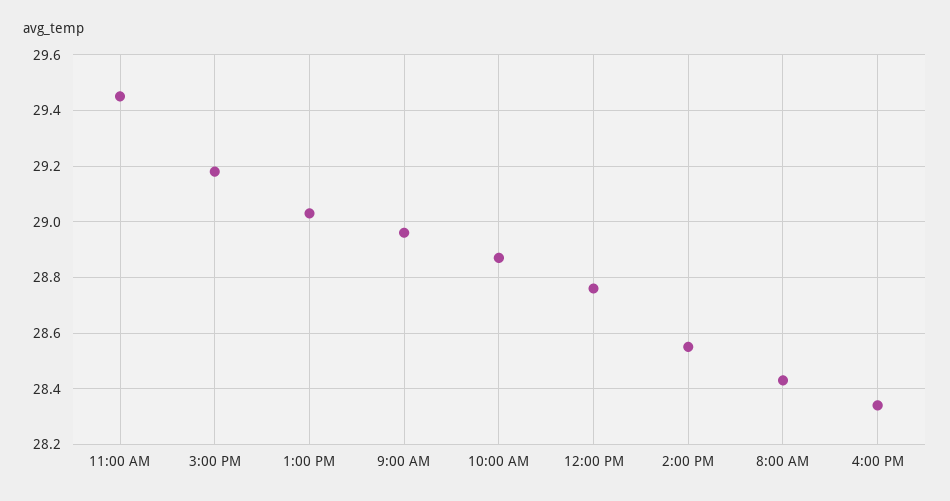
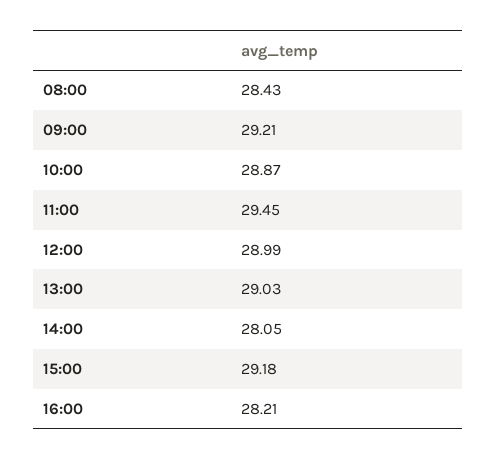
9:00 AM: 28.95 -> 29.21
12:00 PM: 28.75 -> 28.99
2:00 PM: 28.55 -> 28.05
4:00 PM: 28.35 -> 28.21

